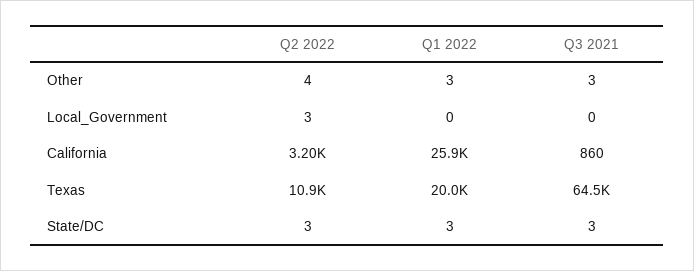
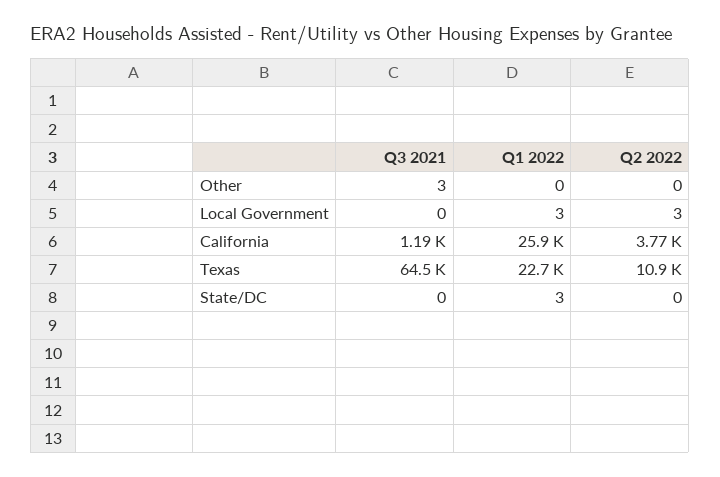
Q2 2022, Other: 4 -> 0
Q1 2022, Other: 3 -> 0
Q1 2022, Local_Government: 0 -> 3
Q2 2022, California: 3200 -> 3770
Q3 2021, California: 860 -> 1190
Q1 2022, Texas: 20000 -> 22700
Q2 2022, State/DC: 3 -> 0
Q3 2021, State/DC: 3 -> 0

